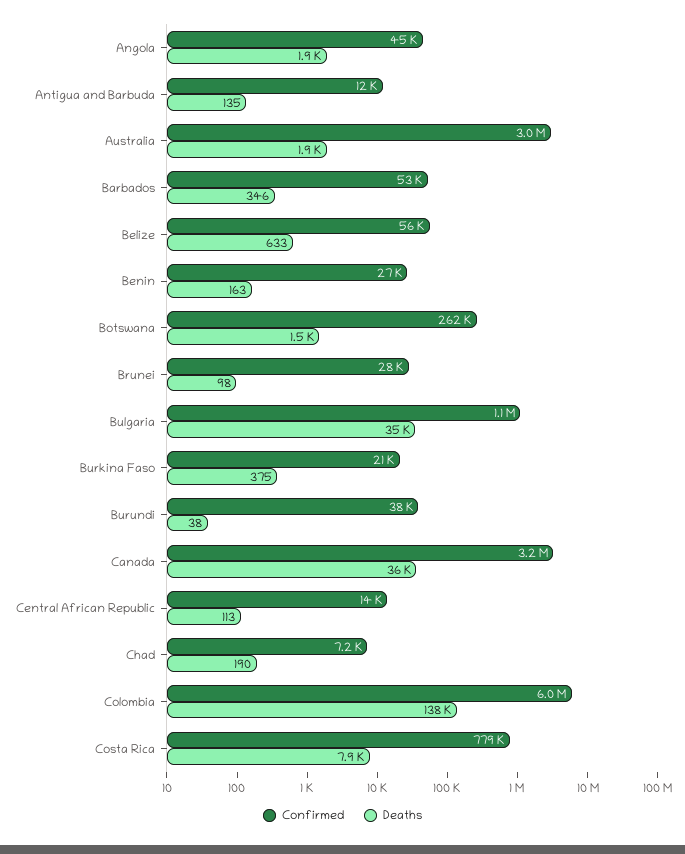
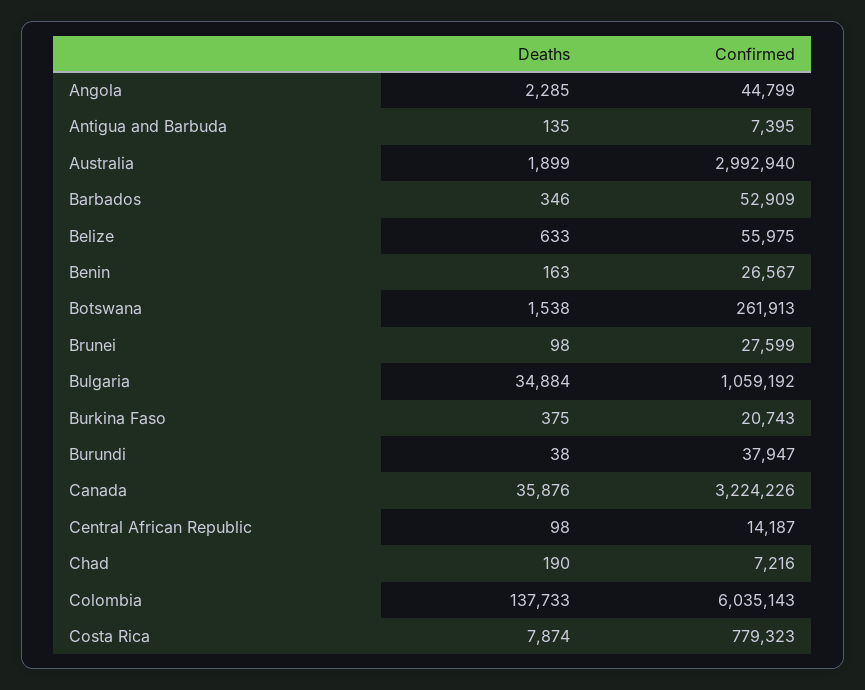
Deaths, Angola: 1900 -> 2285
Confirmed, Antigua and Barbuda: 12000 -> 7395
Deaths, Central African Republic: 113 -> 98

